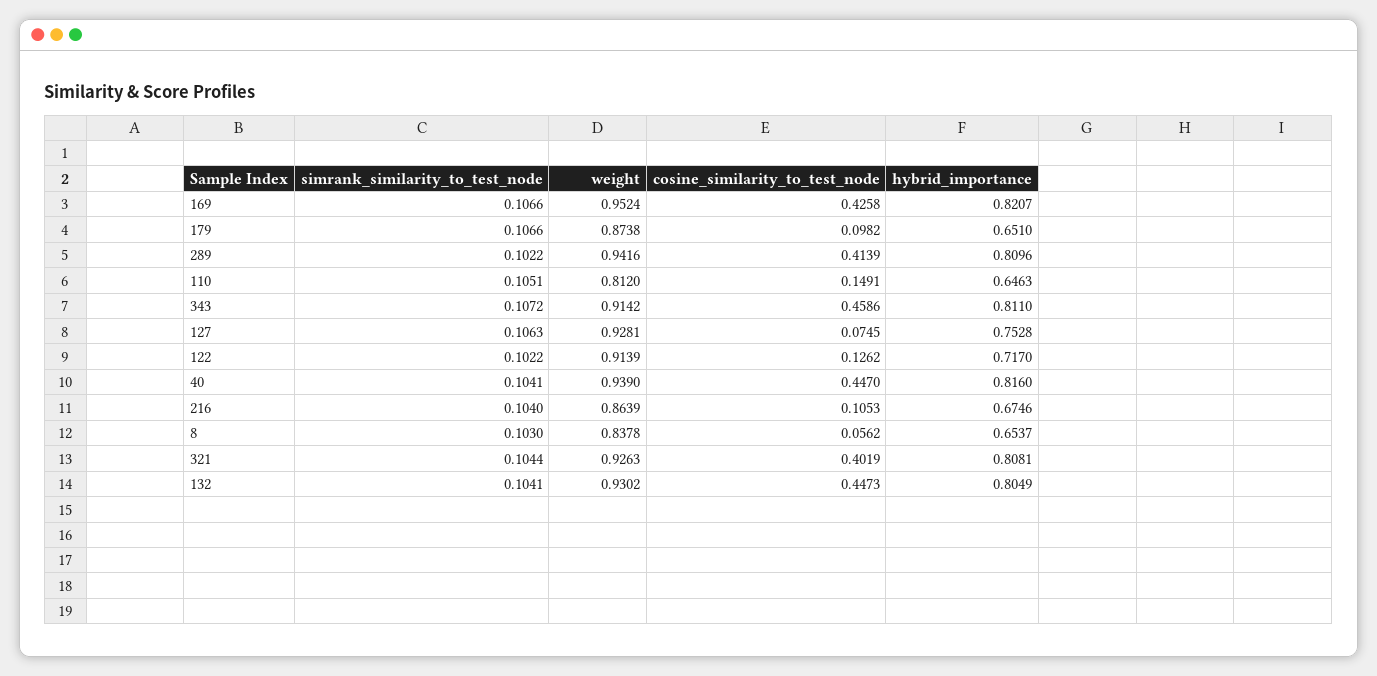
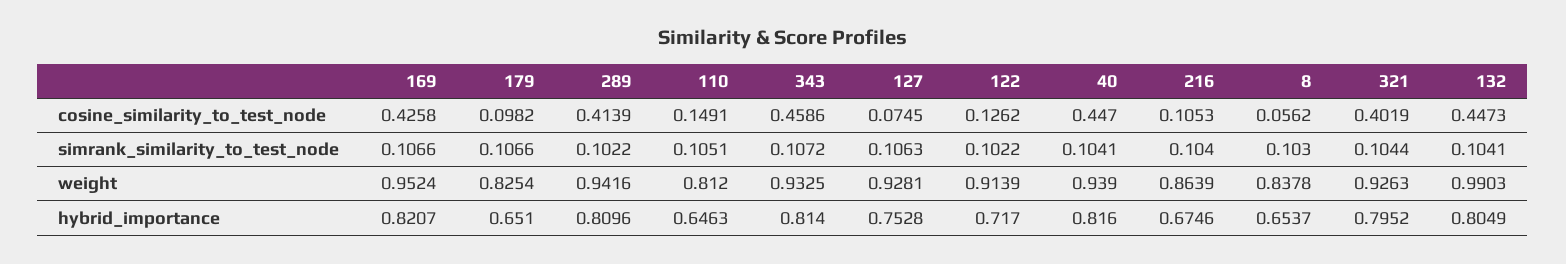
weight, 179: 0.8738 -> 0.8254
weight, 343: 0.9142 -> 0.9325
hybrid_importance, 343: 0.811 -> 0.814
hybrid_importance, 321: 0.8081 -> 0.7952
weight, 132: 0.9302 -> 0.9903

